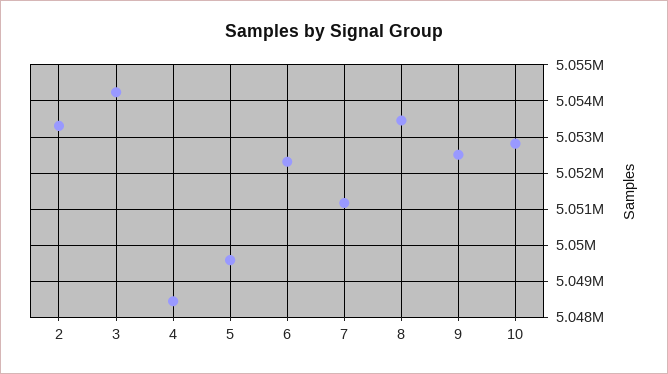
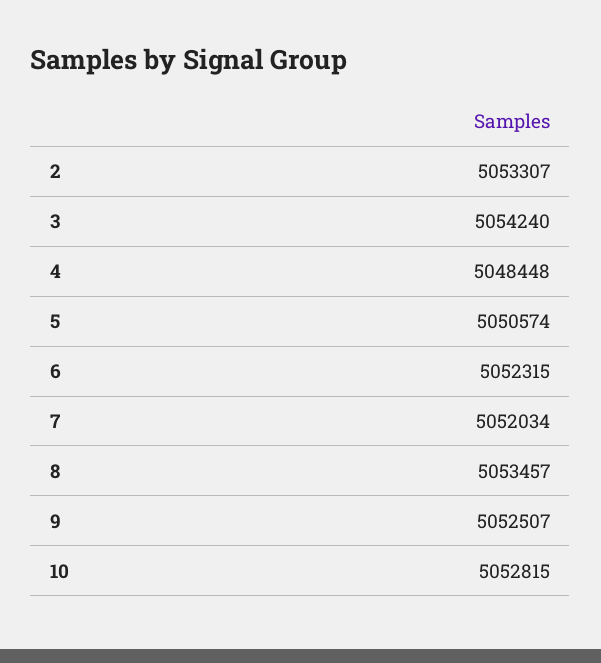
5: 5049600 -> 5050574
7: 5051200 -> 5052034

